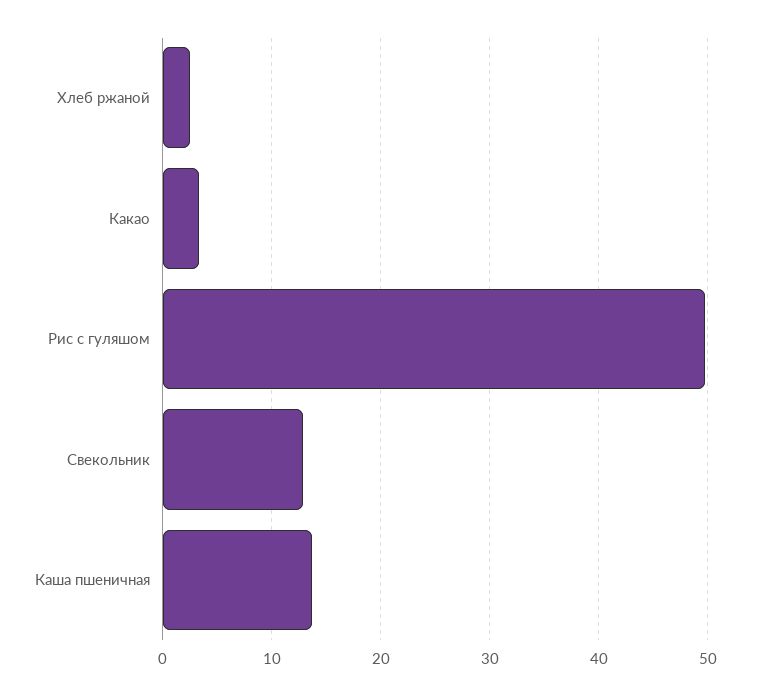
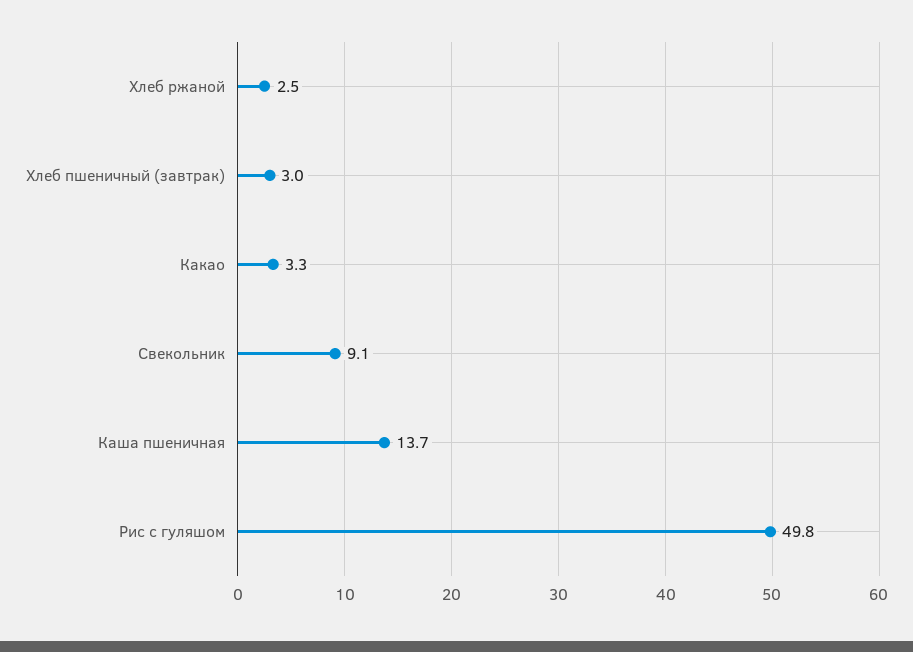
Свекольник: 13 -> 9.1
Хлеб пшеничный (завтрак): none -> 3

